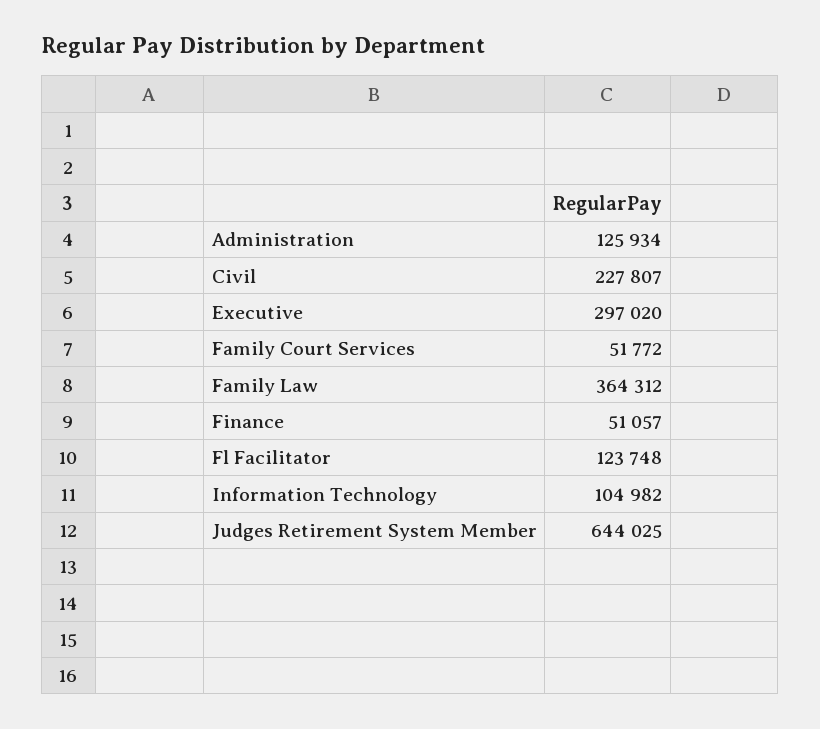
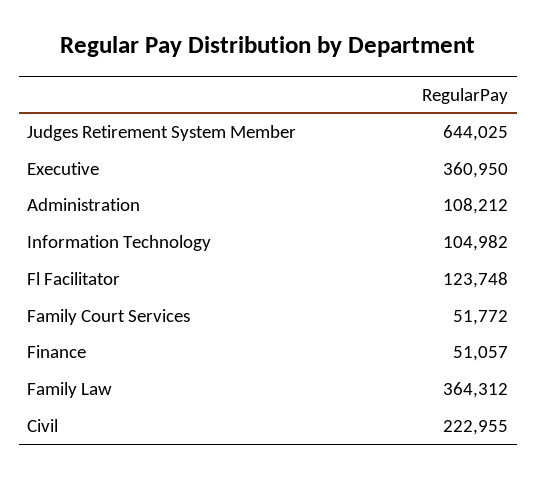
Administration: 125934 -> 108212
Civil: 227807 -> 222955
Executive: 297020 -> 360950

